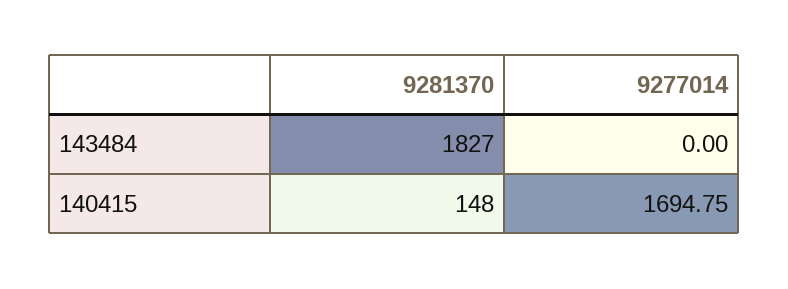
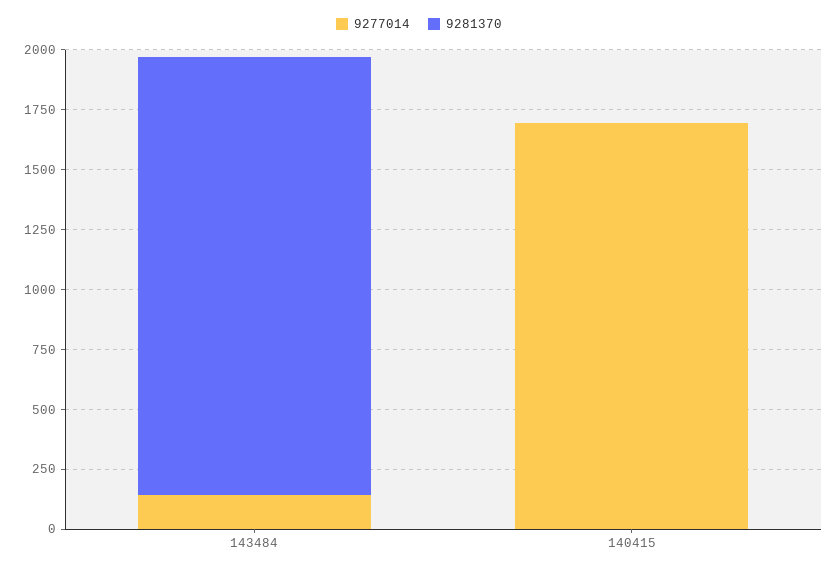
9277014, 143484: 0 -> 150
9281370, 140415: 148 -> 0

